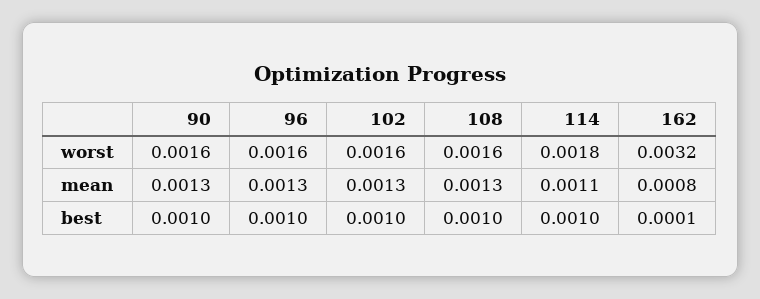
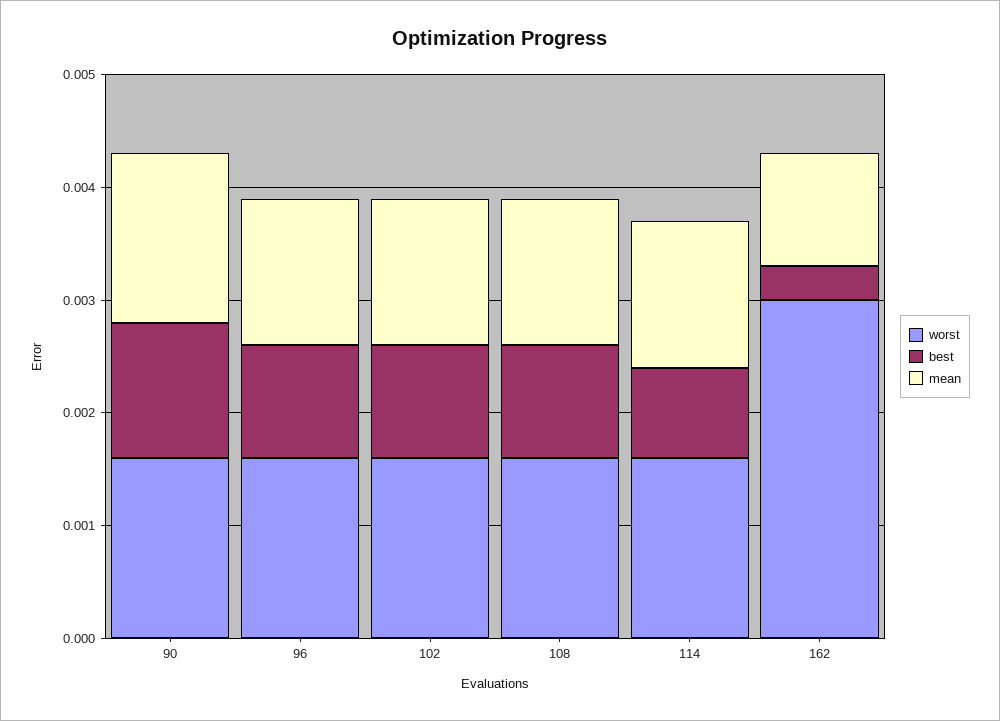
worst, 114: 0.0018 -> 0.0016
worst, 162: 0.0032 -> 0.003
mean, 90: 0.0013 -> 0.0015
mean, 114: 0.0011 -> 0.0013
mean, 162: 0.0008 -> 0.001
best, 90: 0.001 -> 0.0012
best, 114: 0.001 -> 0.0008
best, 162: 0.0001 -> 0.0003

